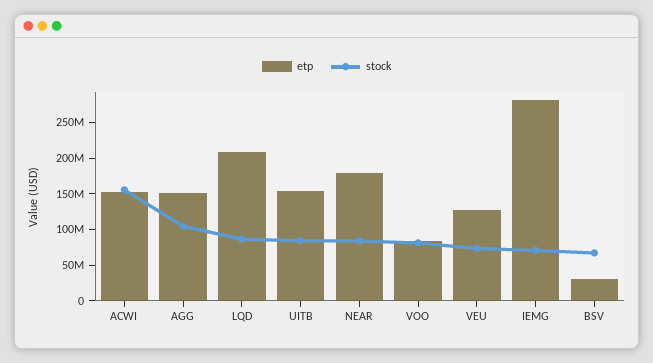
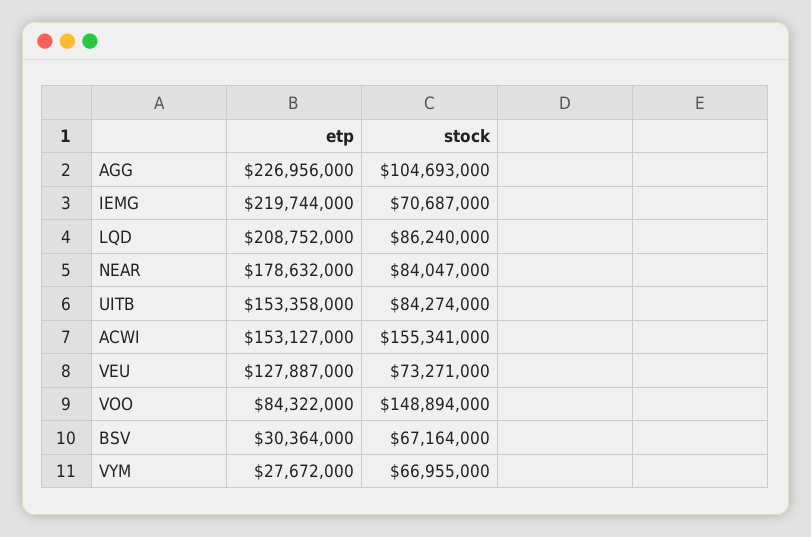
etp, AGG: 150000000 -> 226956000
stock, VOO: 75000000 -> 148894000
etp, IEMG: 275000000 -> 219744000
etp, VYM: none -> 27672000
stock, VYM: none -> 66955000

